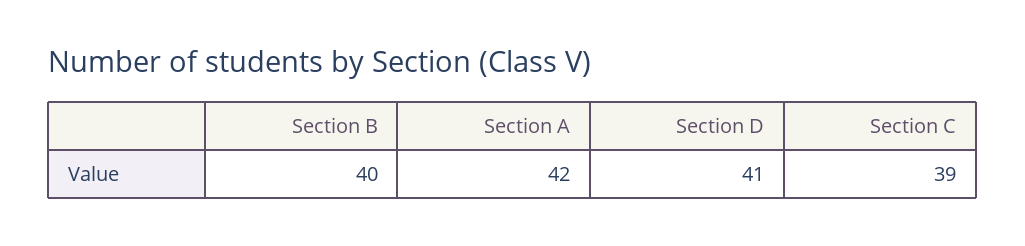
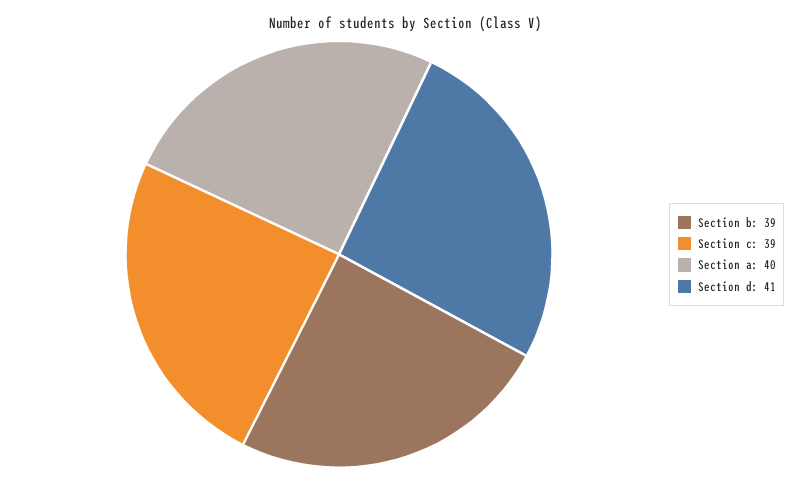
Section B: 40 -> 39
Section A: 42 -> 40

